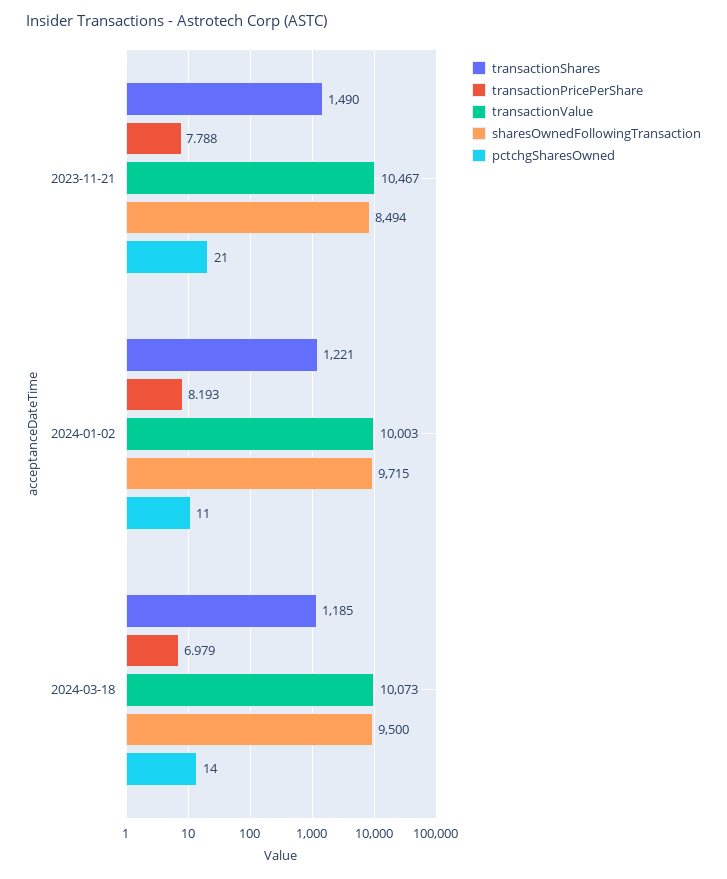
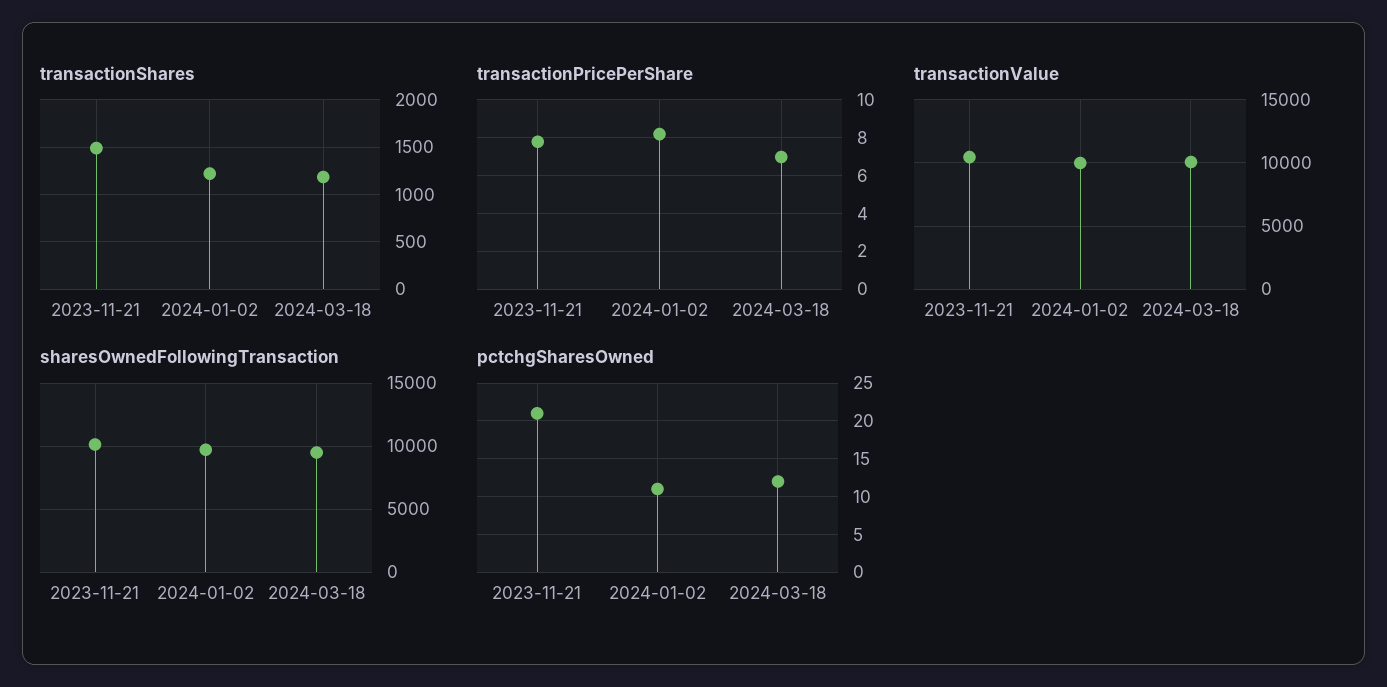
sharesOwnedFollowingTransaction, 2023-11-21: 8494 -> 10000
pctchgSharesOwned, 2024-03-18: 14 -> 12

